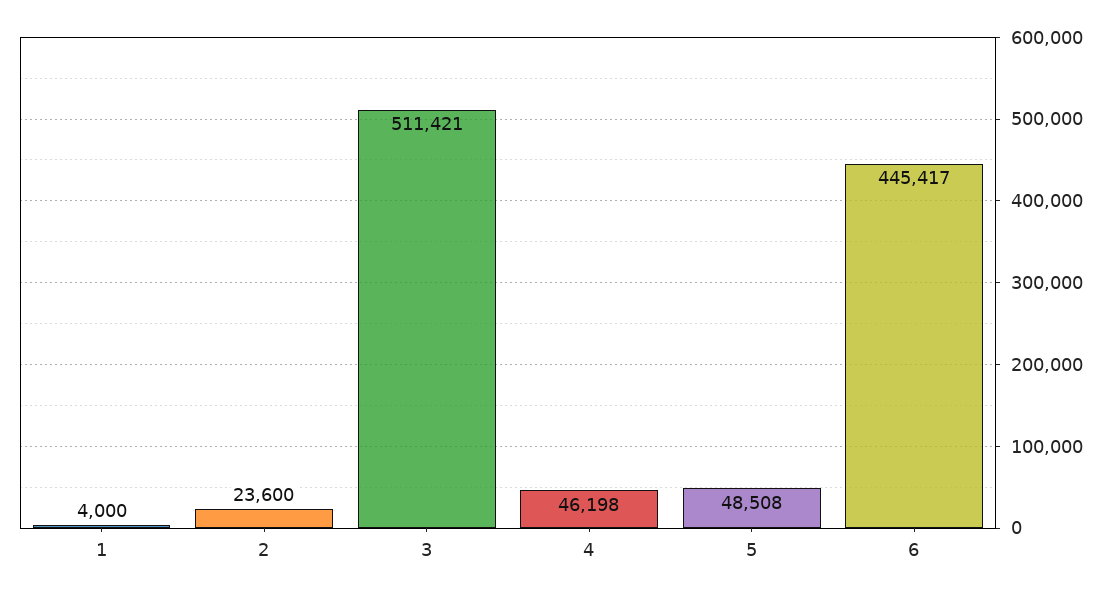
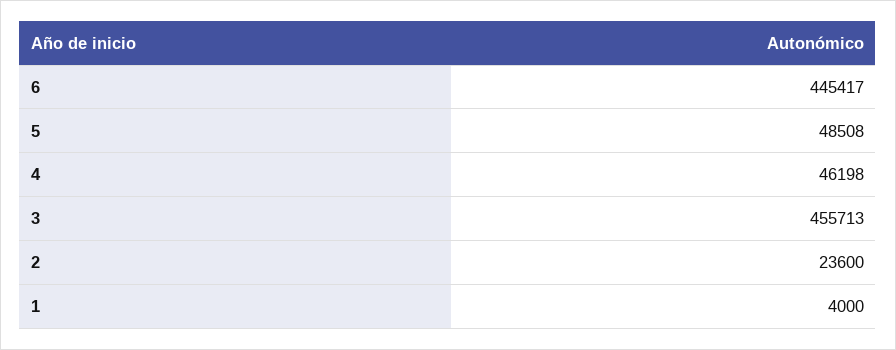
3: 511421 -> 455713

